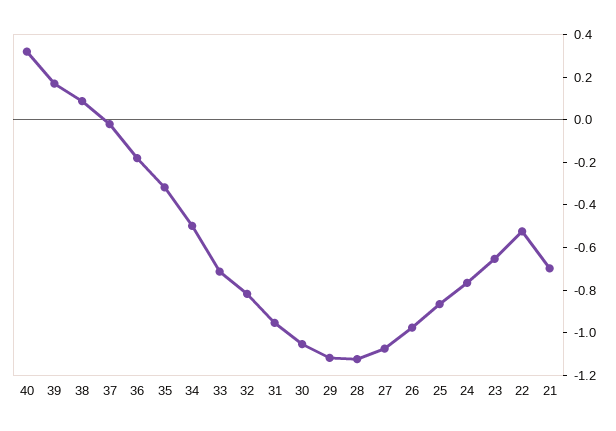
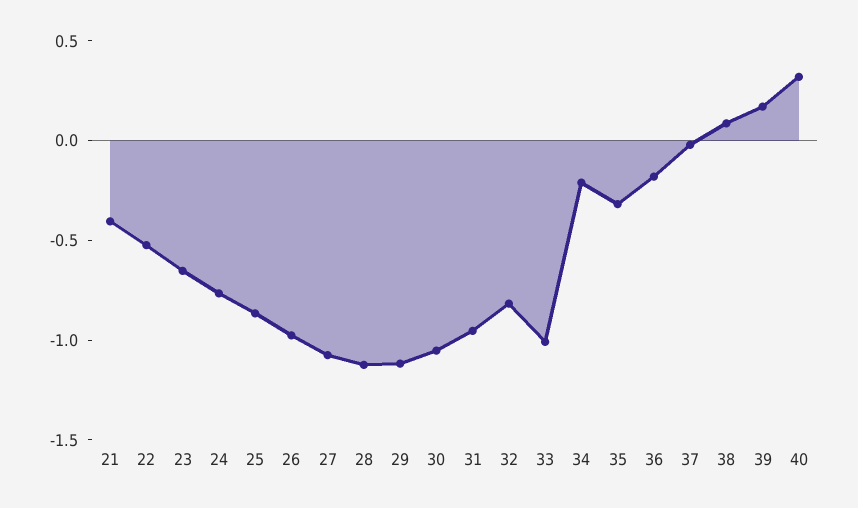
34: -0.5 -> -0.2
33: -0.7 -> -1
21: -0.7 -> -0.4

